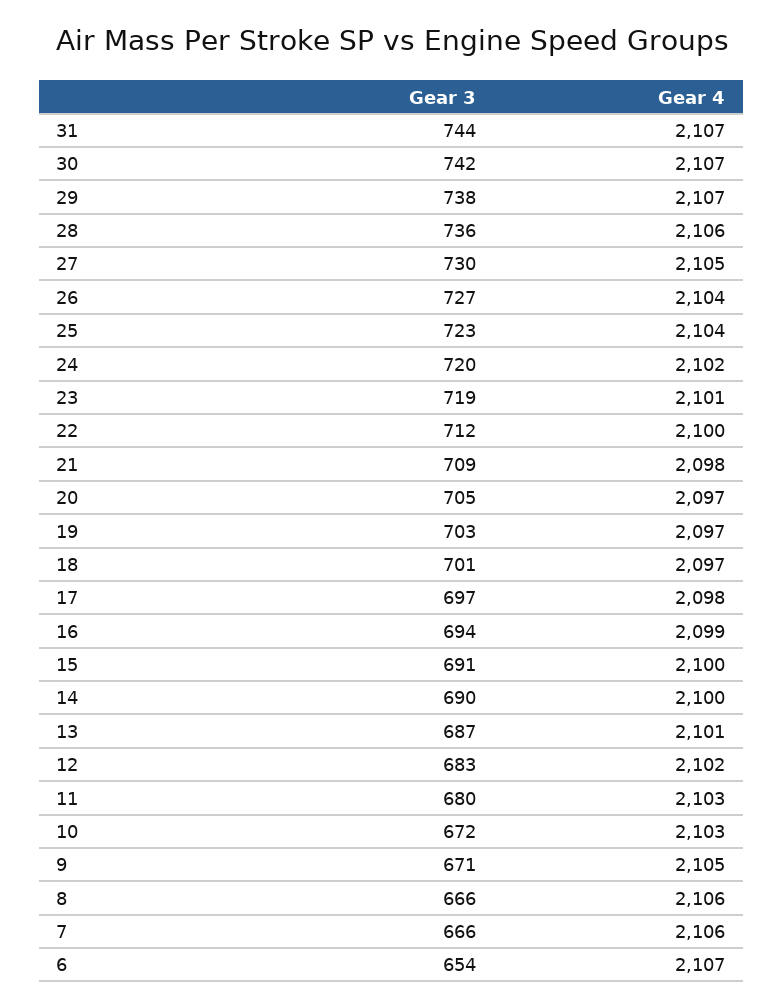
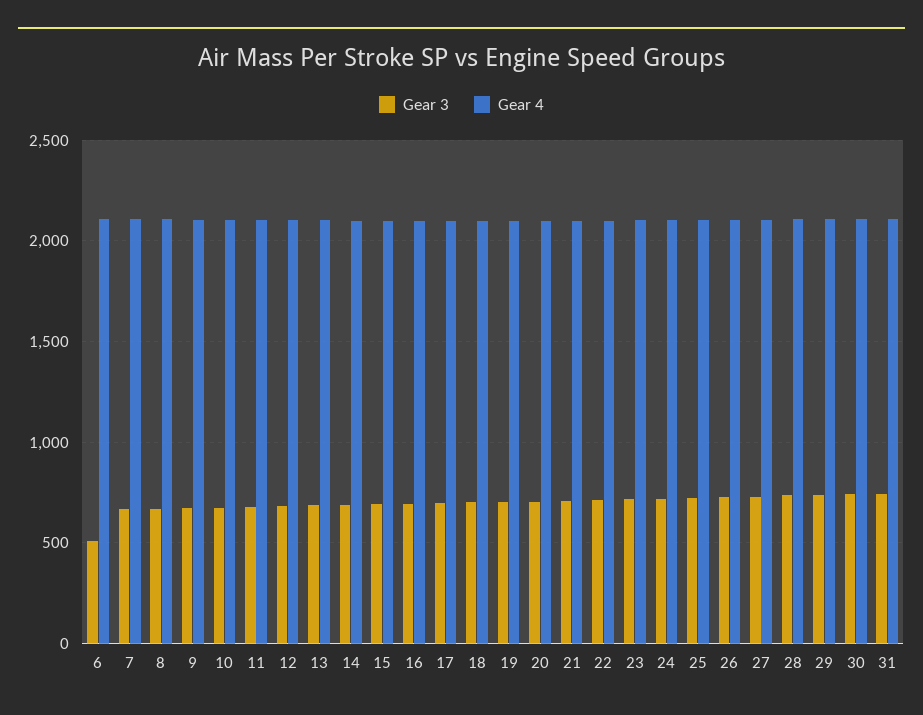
Gear 3, 6: 654 -> 500

